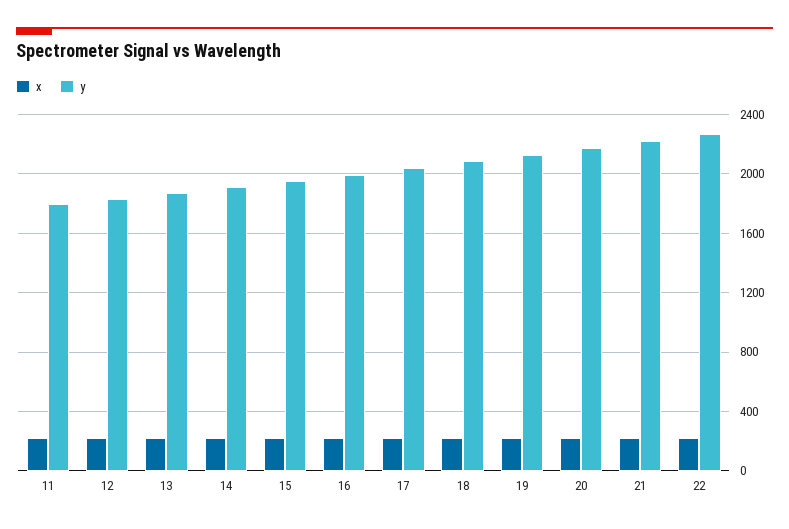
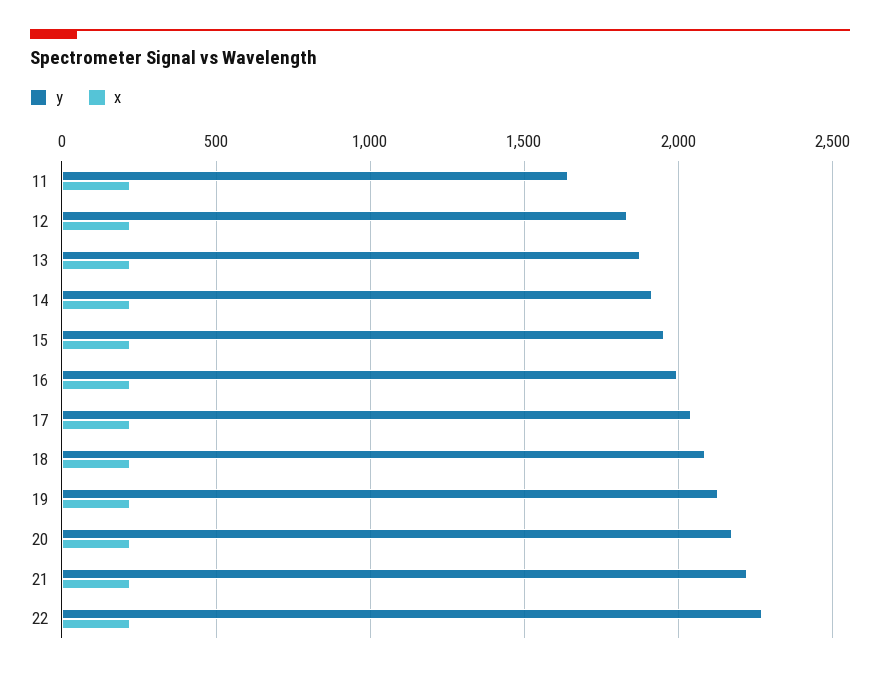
y, 11: 1800 -> 1650

